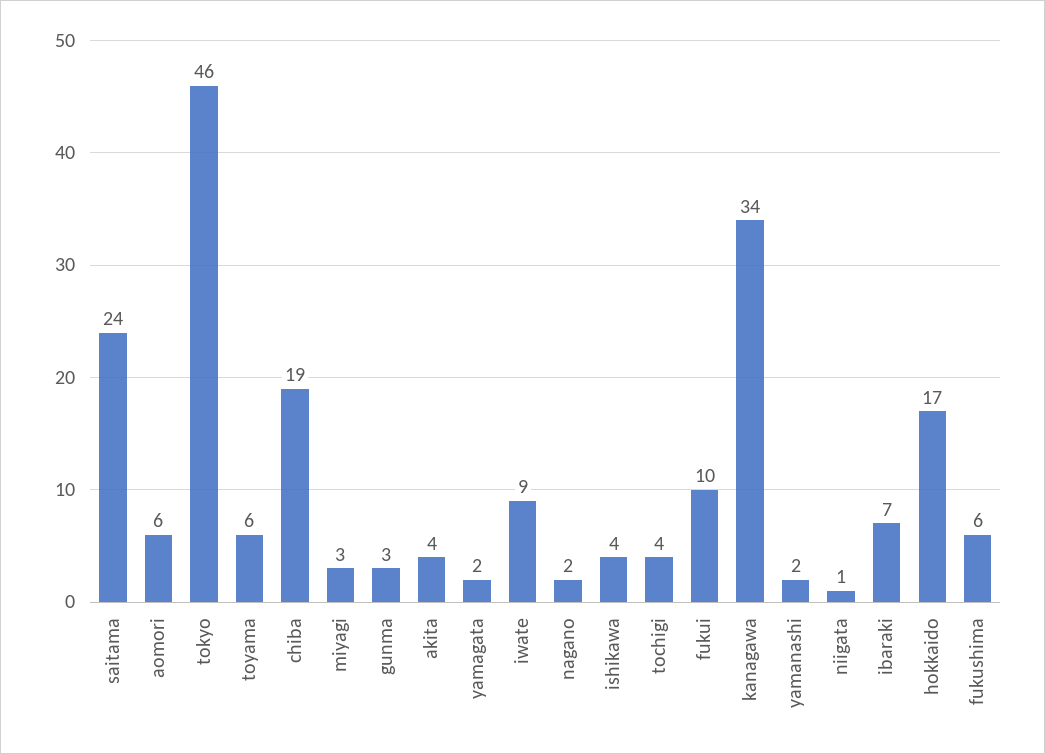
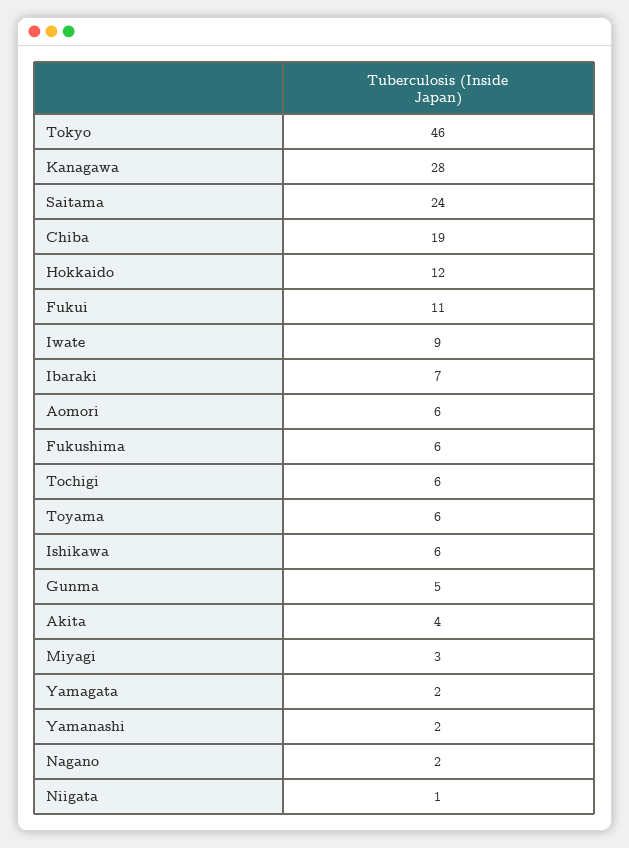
gunma: 3 -> 5
ishikawa: 4 -> 6
tochigi: 4 -> 6
fukui: 10 -> 11
kanagawa: 34 -> 28
hokkaido: 17 -> 12

